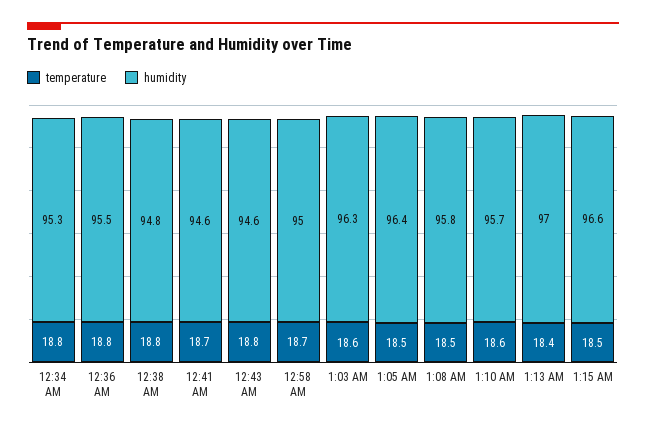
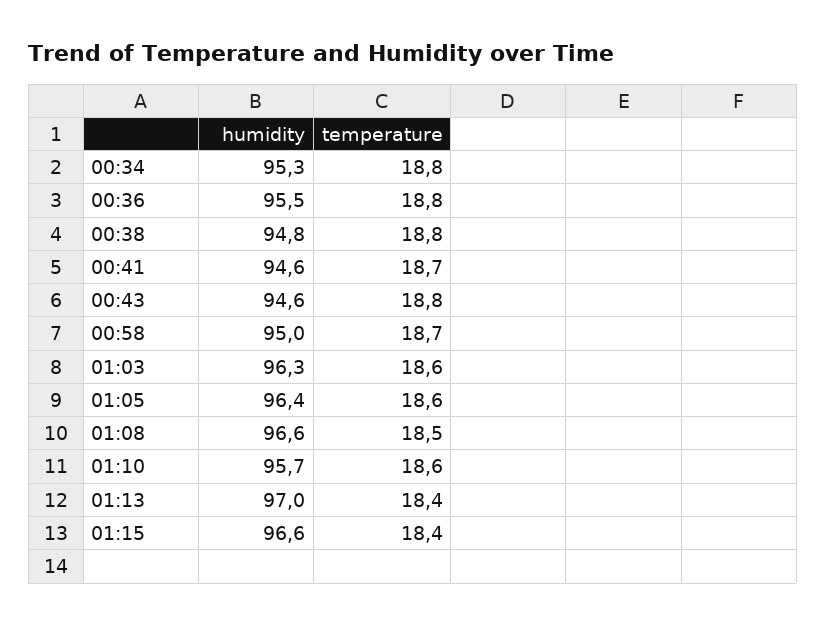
temperature, 1:05 AM: 18.5 -> 18.6
humidity, 1:08 AM: 95.8 -> 96.6
temperature, 1:15 AM: 18.5 -> 18.4

